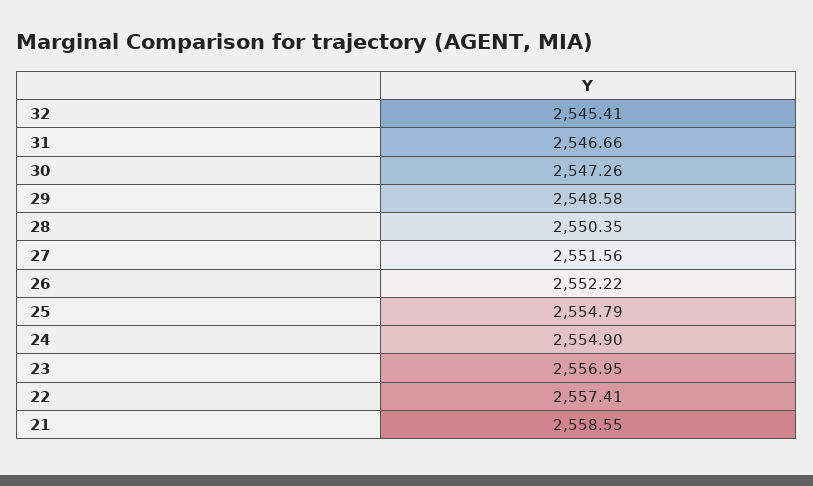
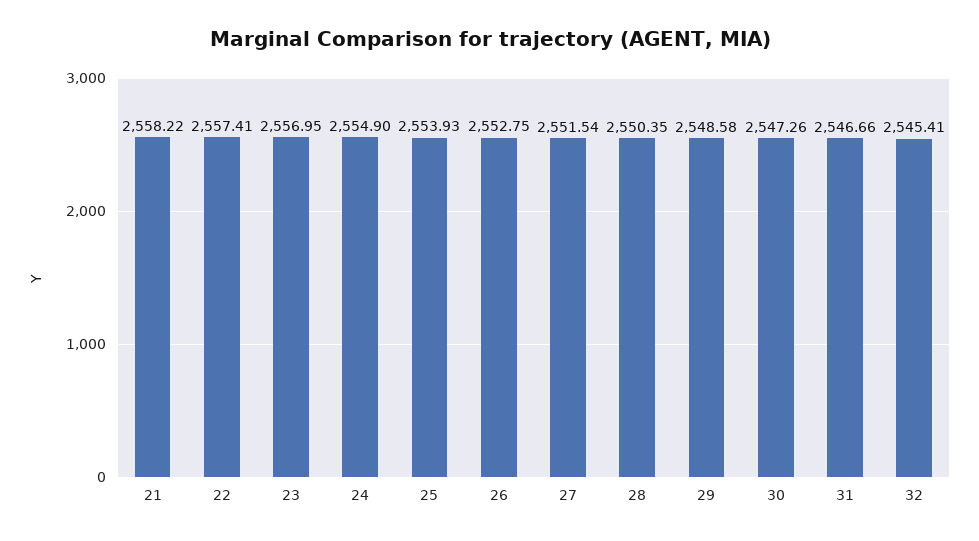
27: 2551.56 -> 2551.54
26: 2552.22 -> 2552.75
25: 2554.79 -> 2553.93
21: 2558.55 -> 2558.22

